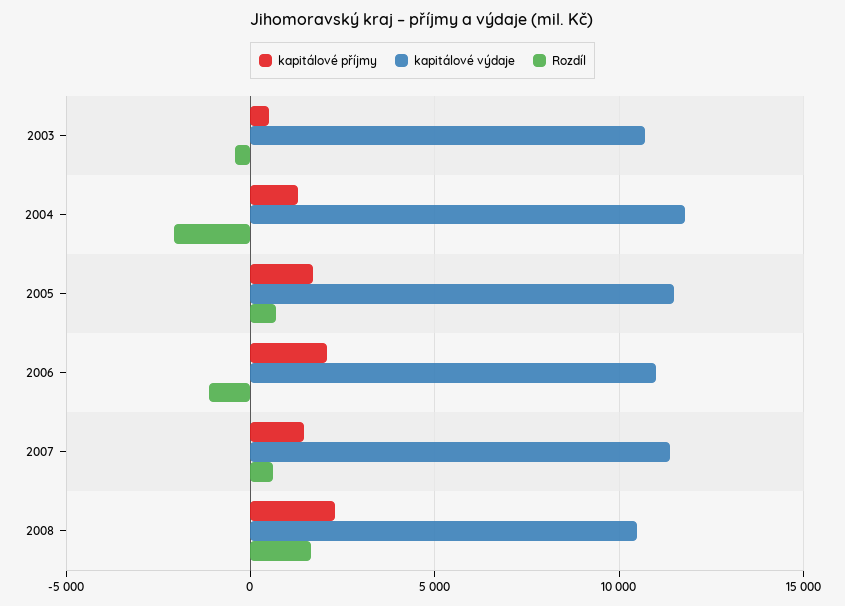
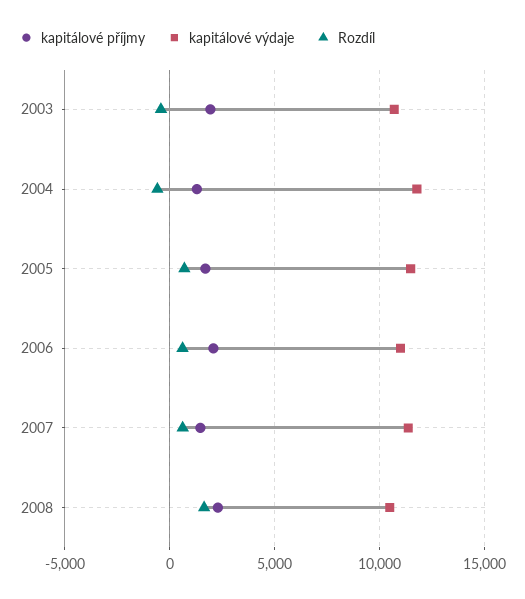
kapitálové příjmy, 2003: 500 -> 2000
Rozdíl, 2004: -2000 -> -500
Rozdíl, 2006: -1000 -> 500

